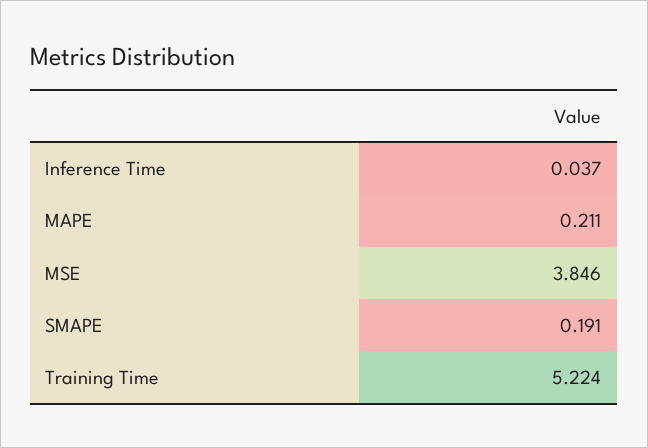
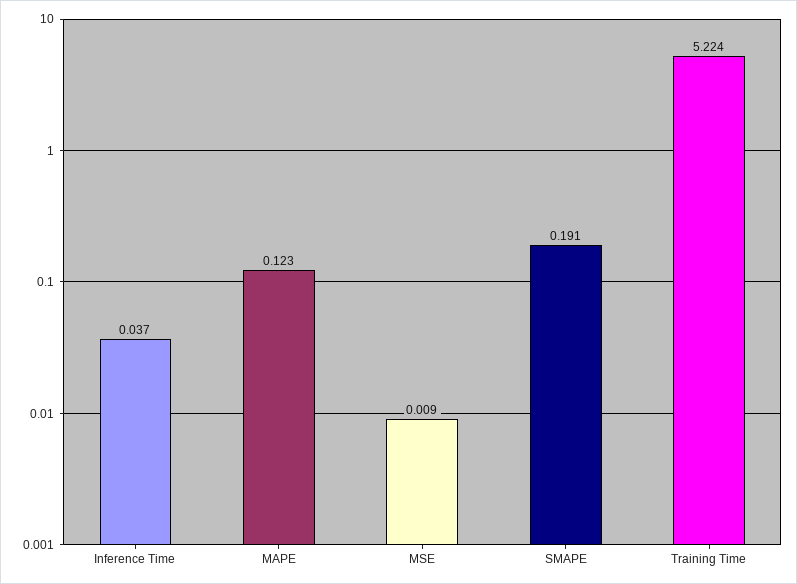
MAPE: 0.211 -> 0.123
MSE: 3.846 -> 0.009

